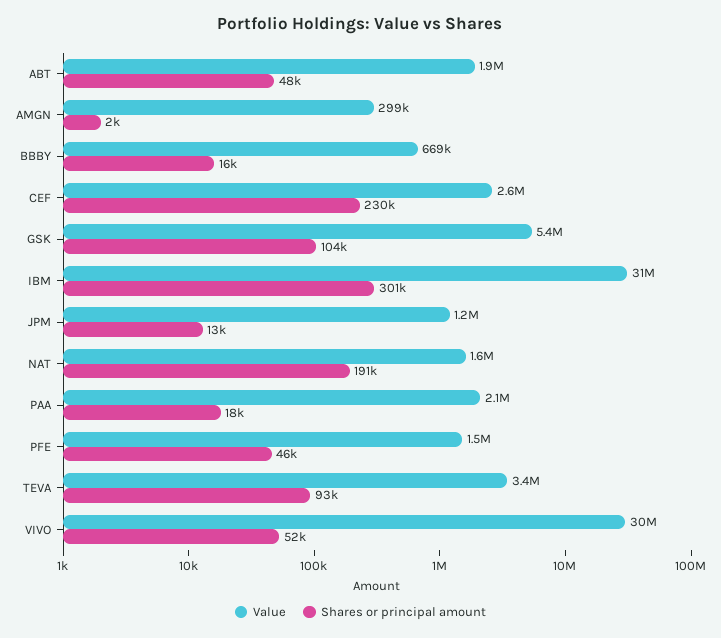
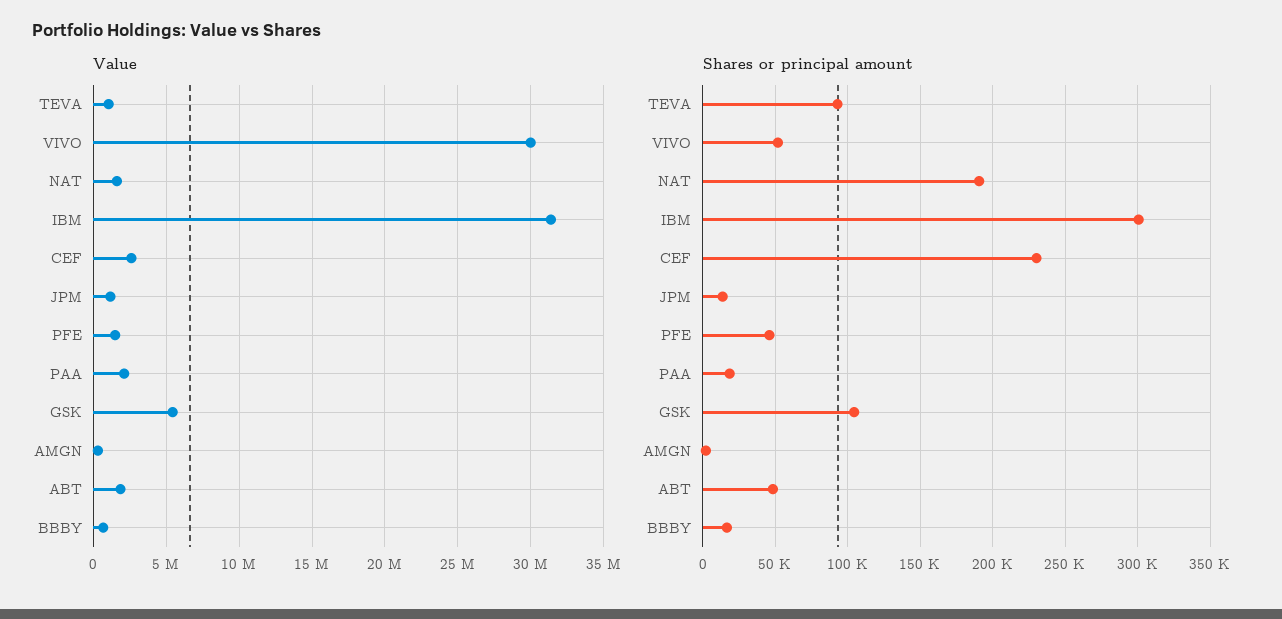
Value, TEVA: 3400000 -> 1000000

